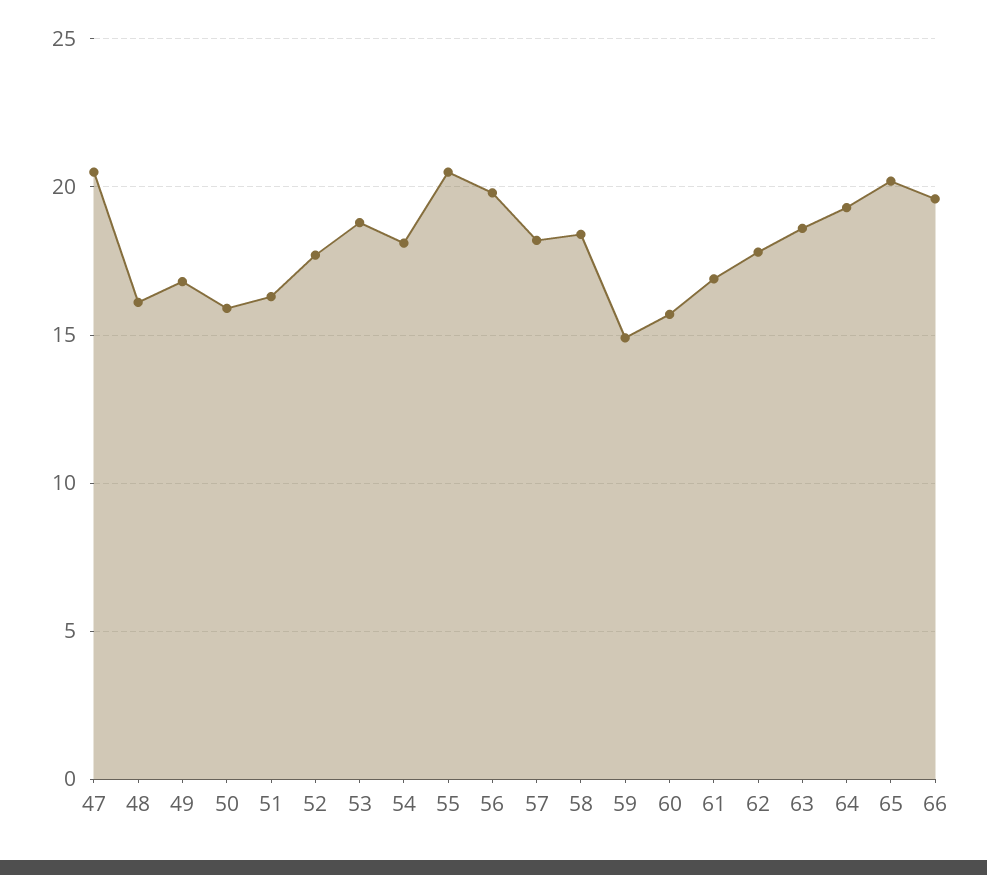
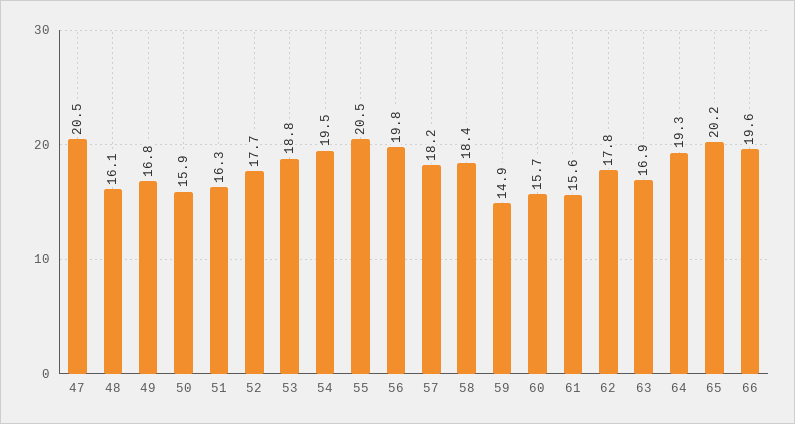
54: 18 -> 19.5
61: 17 -> 15.6
63: 18.5 -> 16.9

